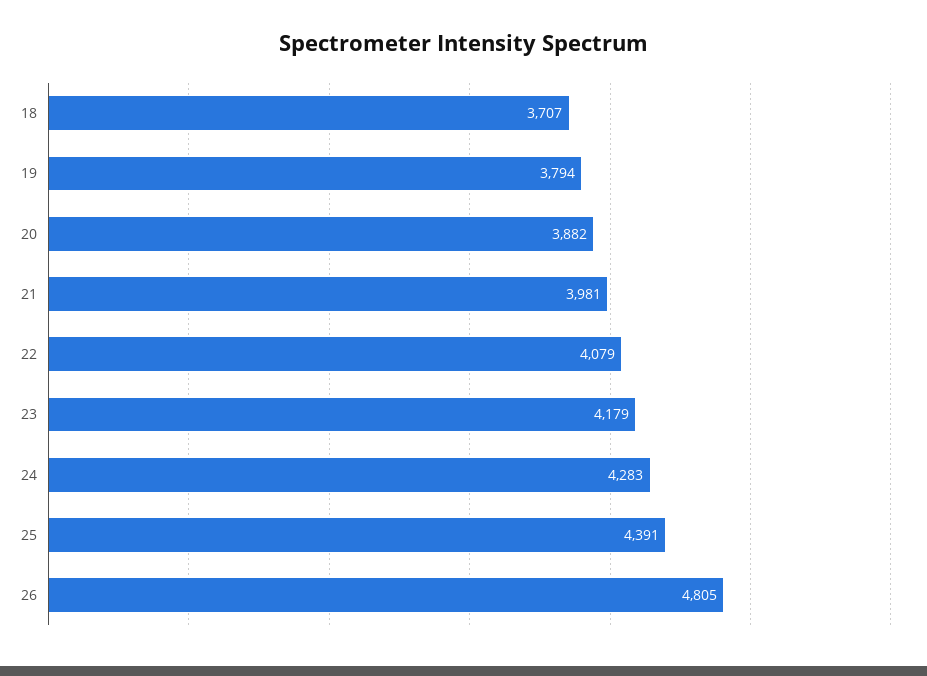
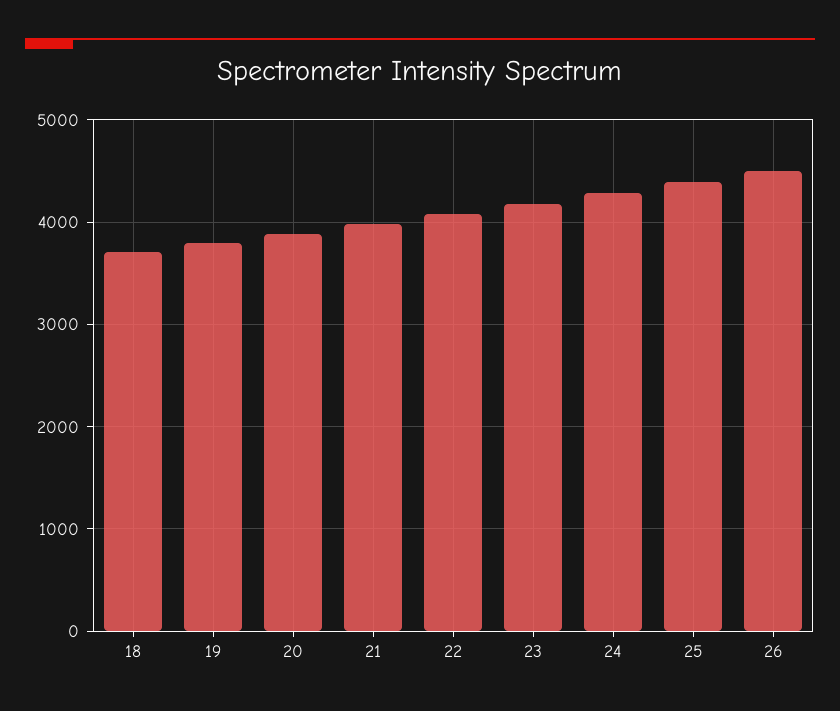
26: 4805 -> 4500

